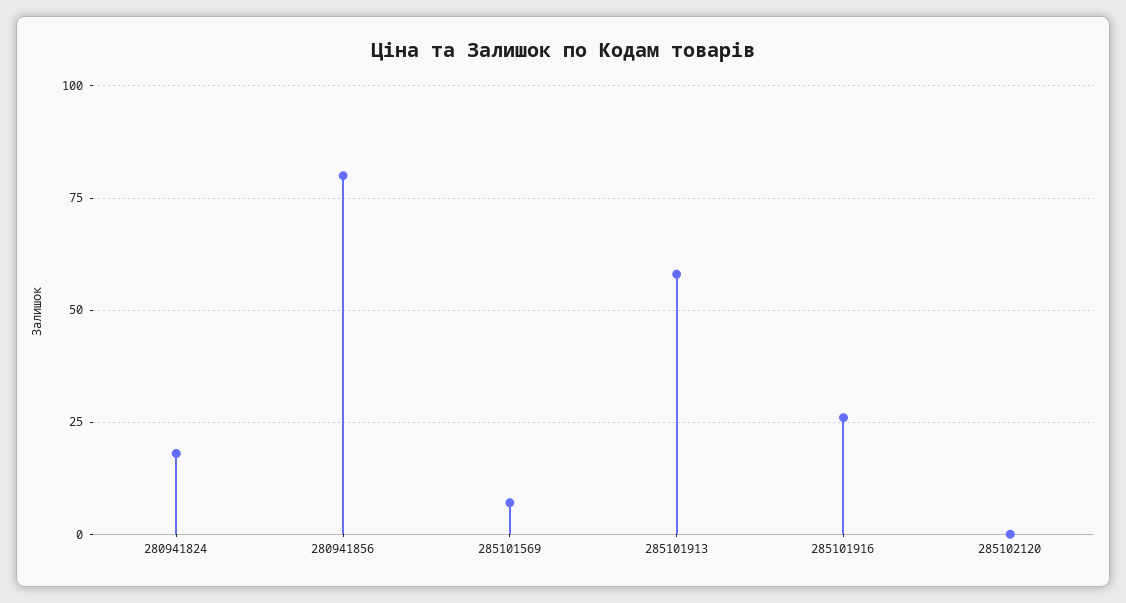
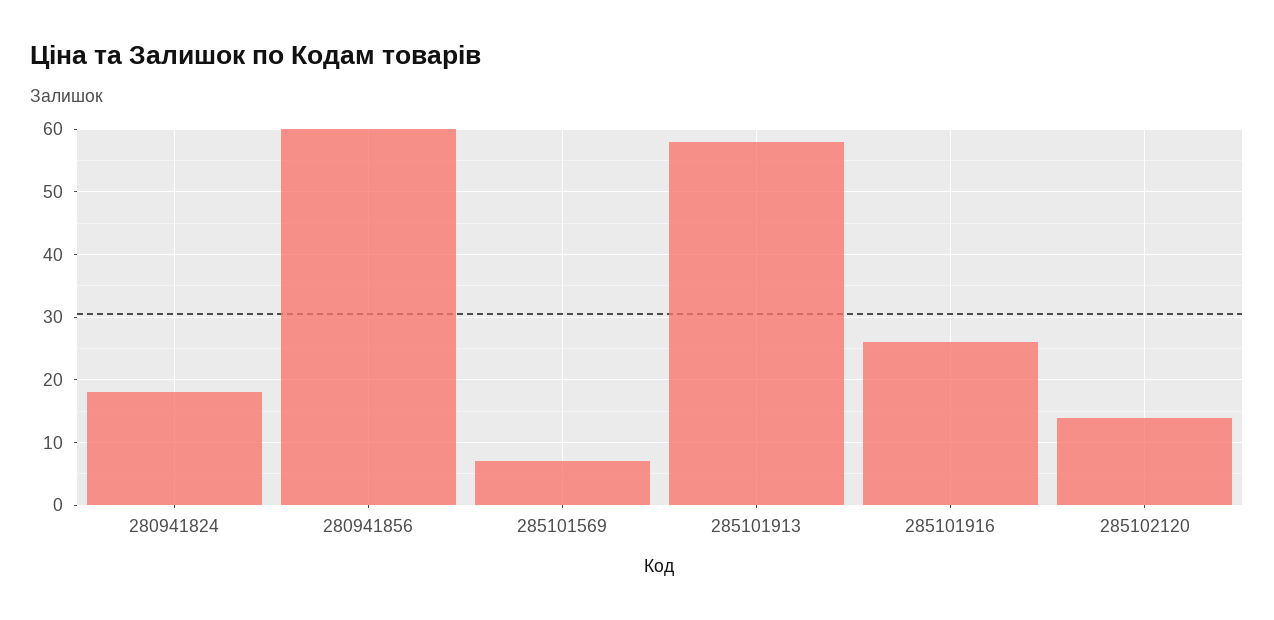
280941856: 80 -> 60
285102120: 0 -> 14

